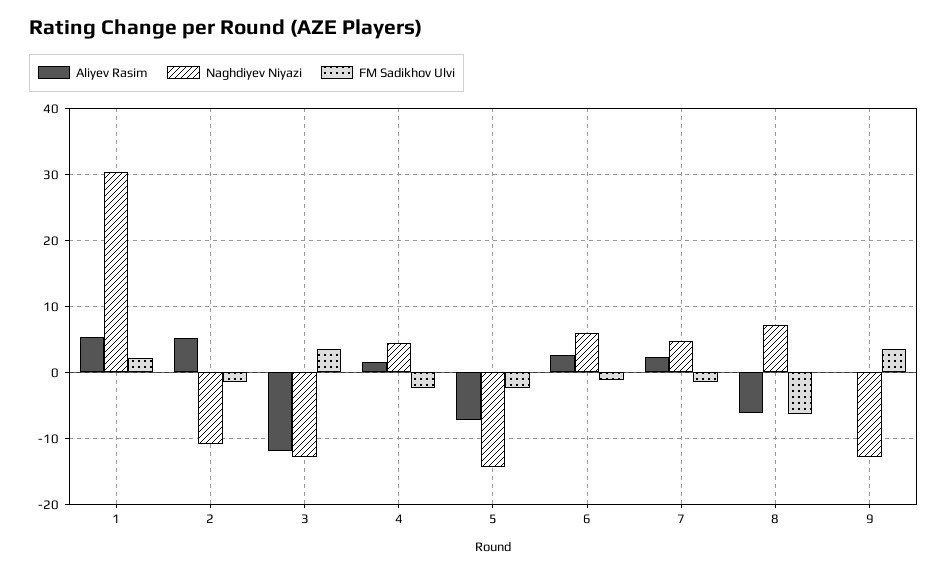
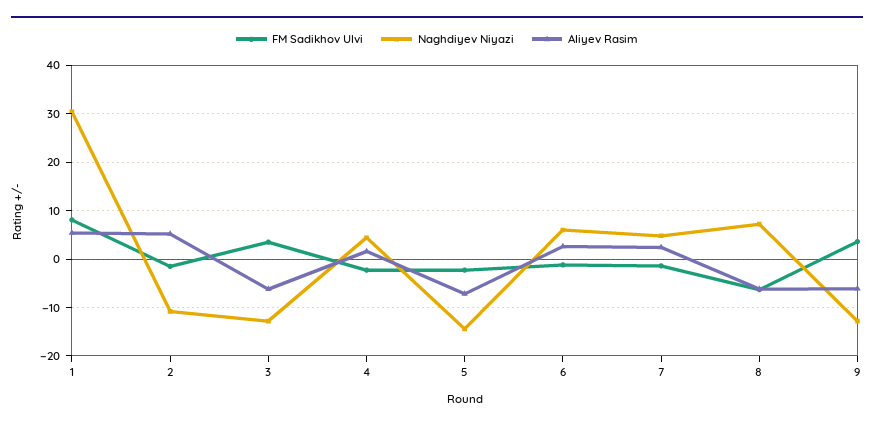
FM Sadikhov Ulvi, 1: 2 -> 8
Aliyev Rasim, 3: -12 -> -6
Aliyev Rasim, 9: 0 -> -6

